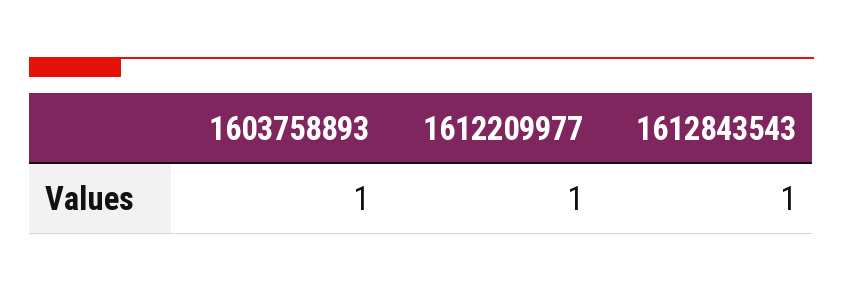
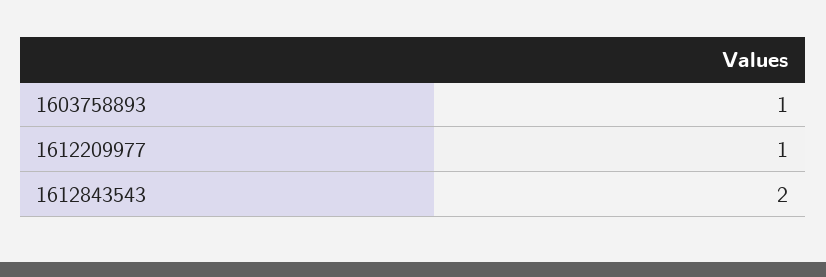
1612843543: 1 -> 2

